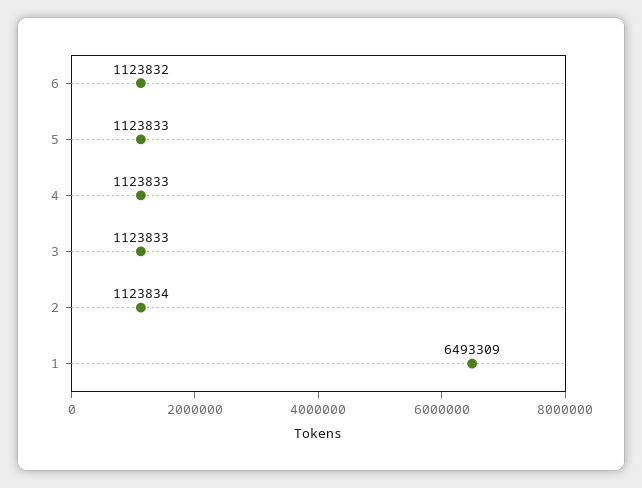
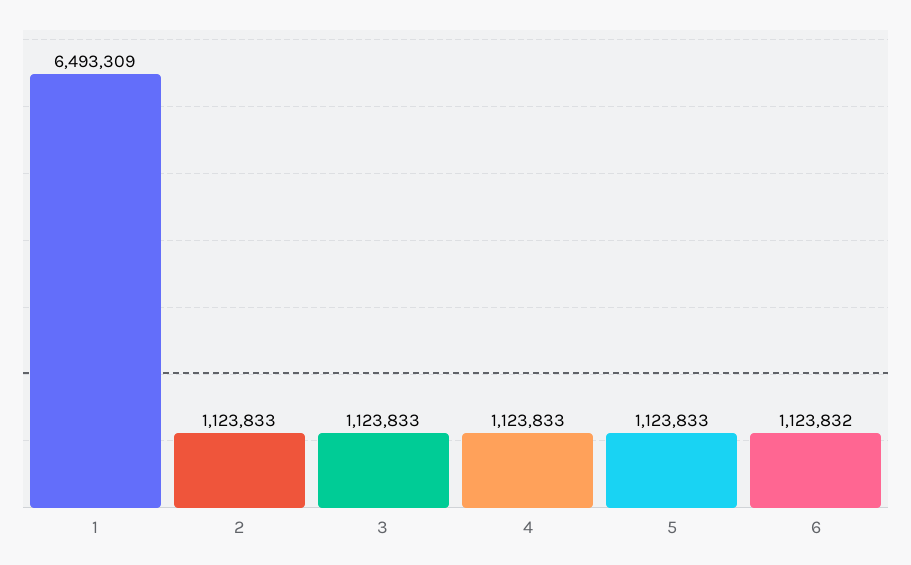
2: 1123834 -> 1123833

